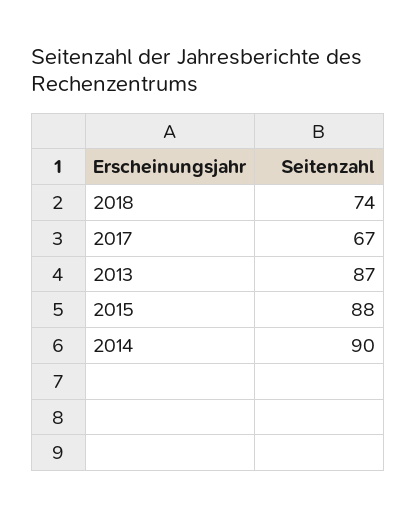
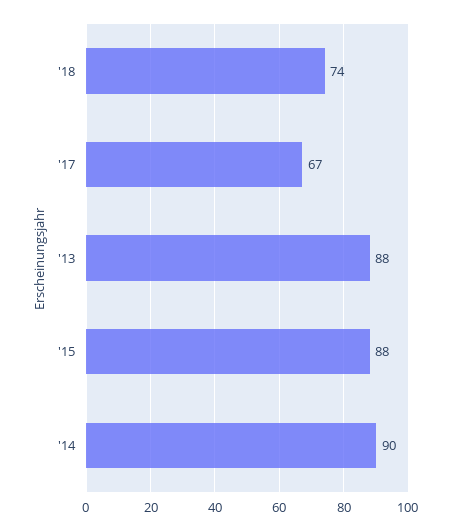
2013: 87 -> 88

